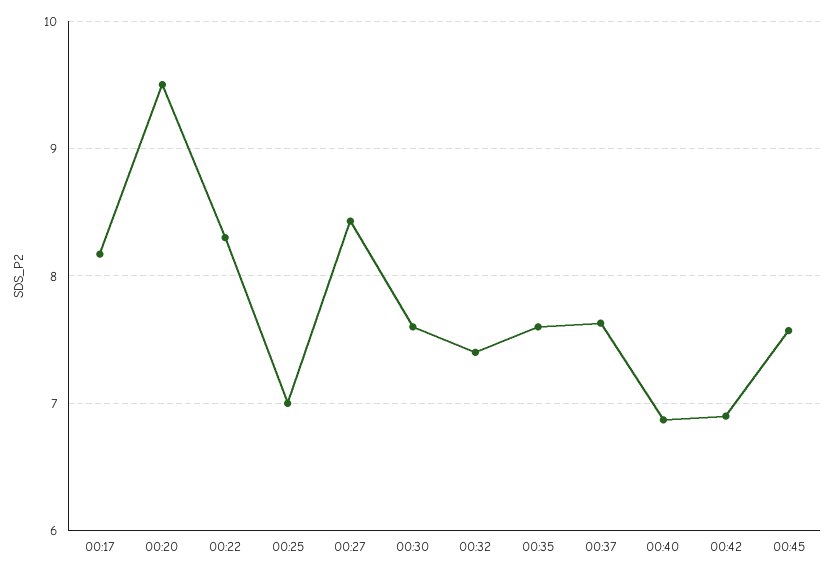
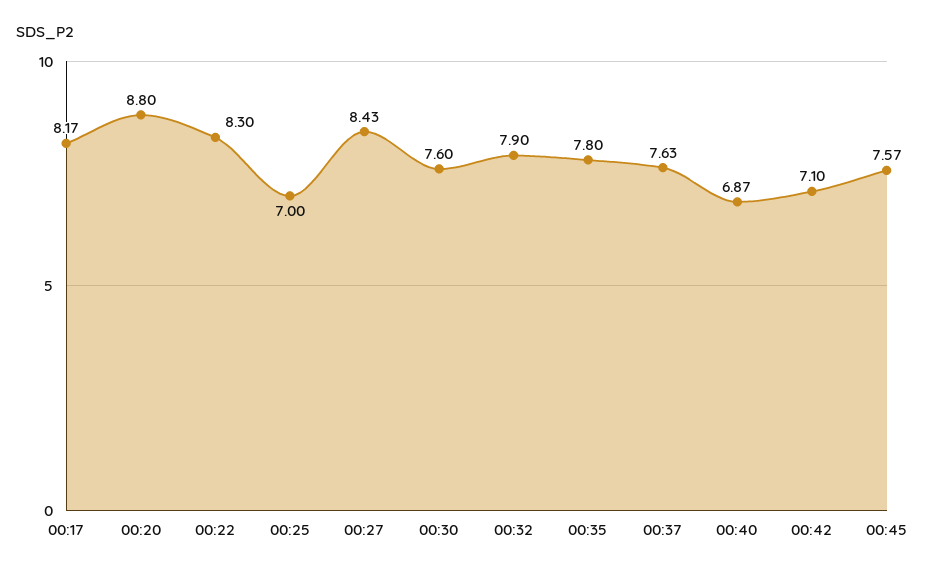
00:20: 9.5 -> 8.8
00:32: 7.4 -> 7.9
00:35: 7.6 -> 7.8
00:42: 6.9 -> 7.1

